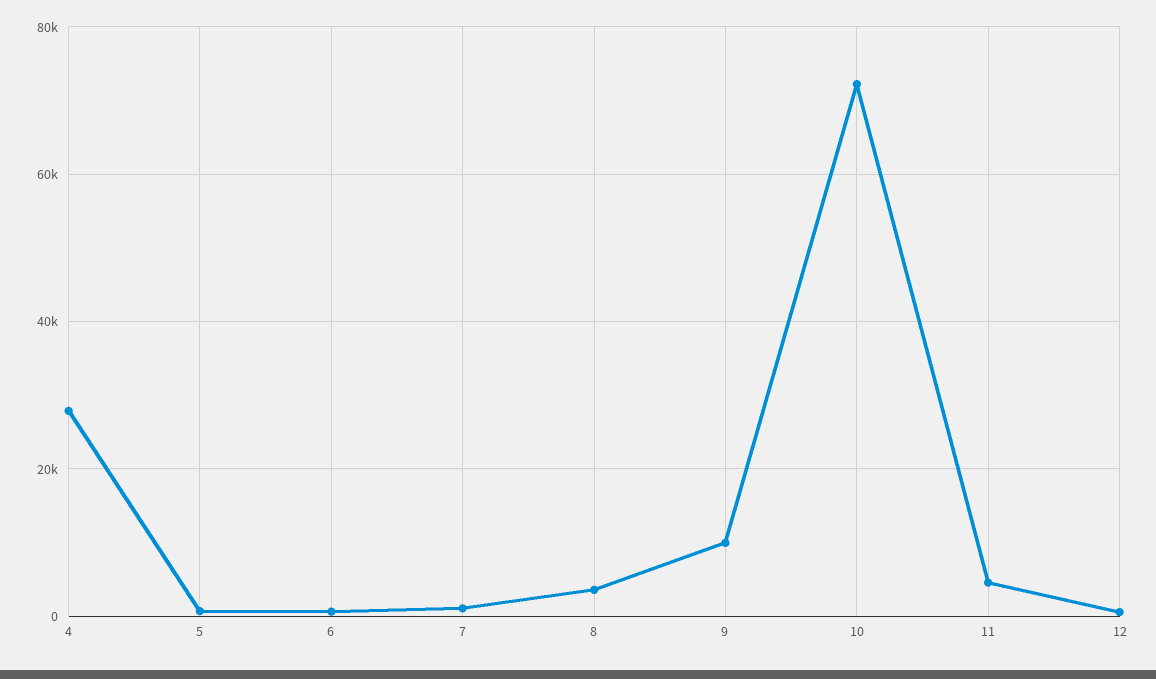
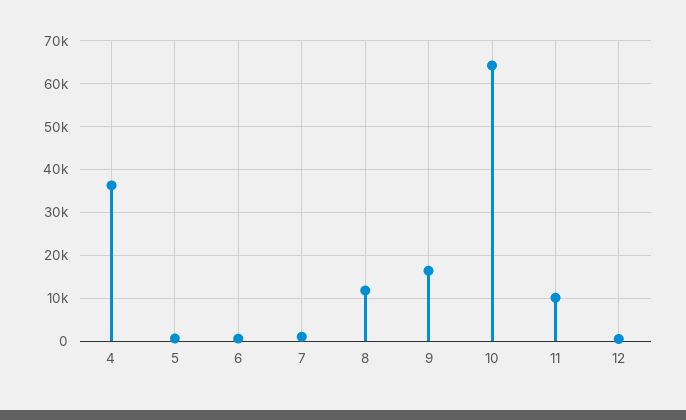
4: 28000 -> 36000
8: 4000 -> 12000
9: 10000 -> 16000
10: 72000 -> 64000
11: 4000 -> 10000

